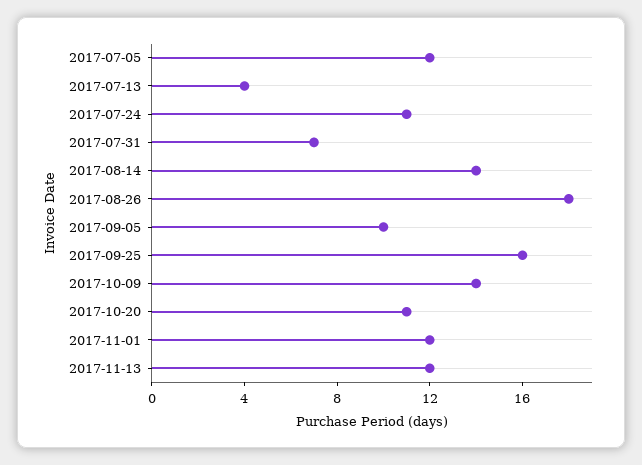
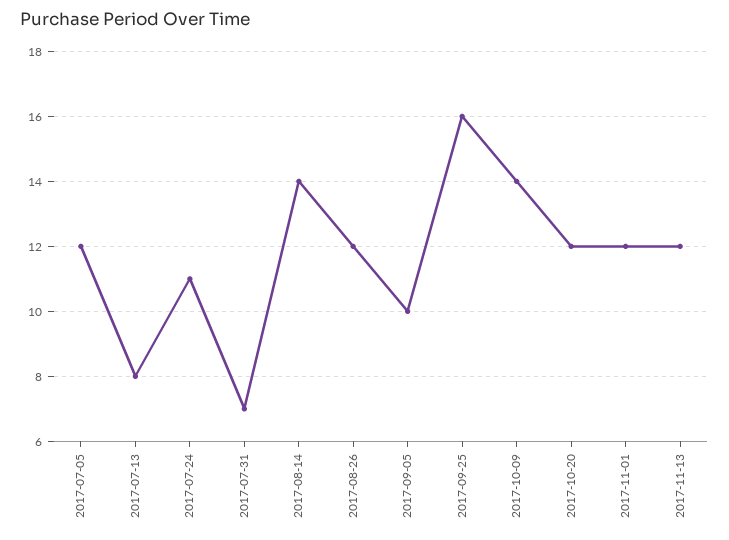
2017-07-13: 4 -> 8
2017-08-26: 18 -> 12
2017-10-20: 11 -> 12

